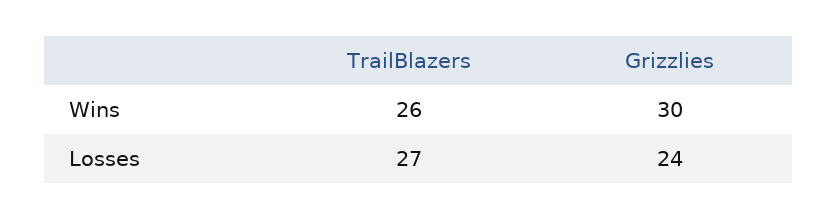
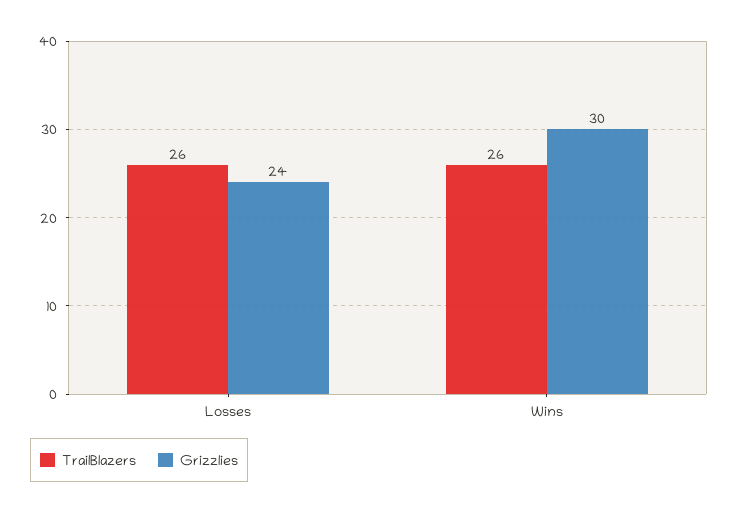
TrailBlazers, Losses: 27 -> 26

